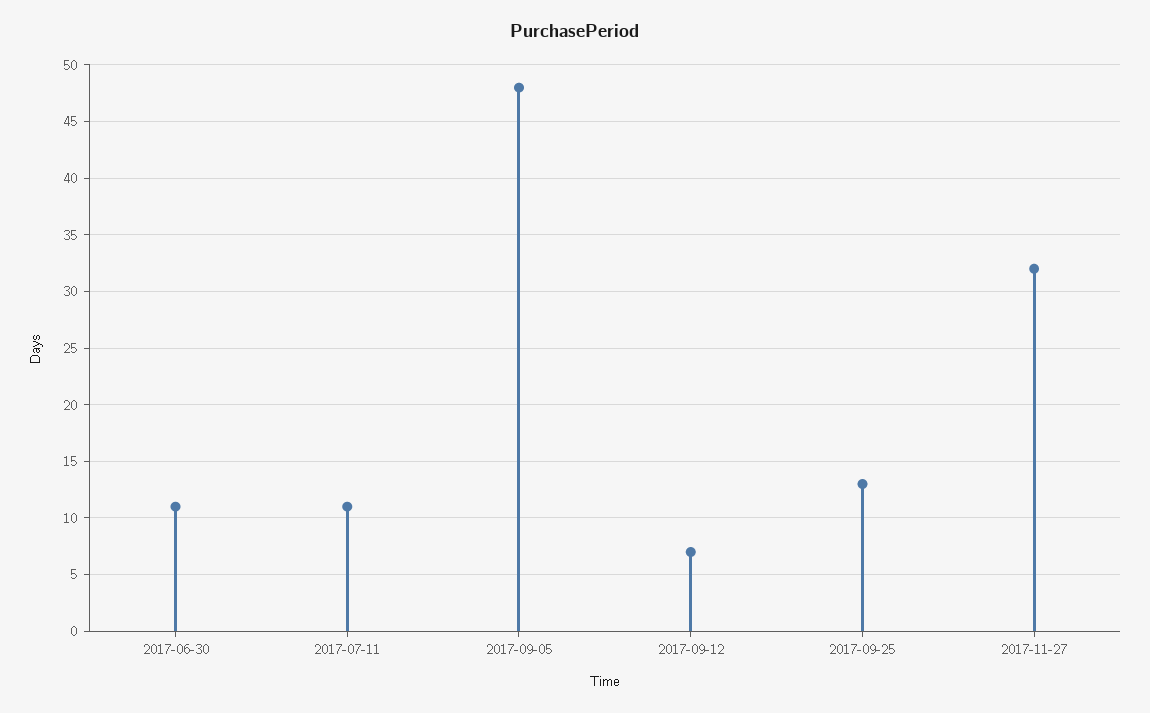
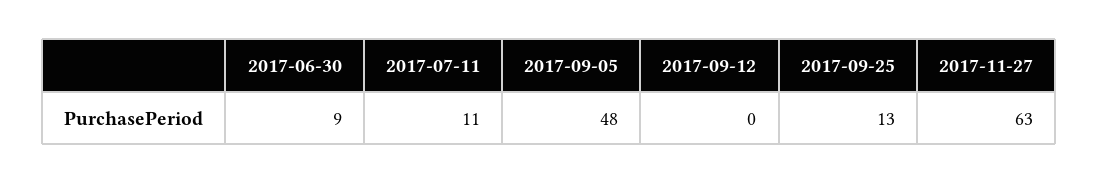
2017-06-30: 11 -> 9
2017-09-12: 7 -> 0
2017-11-27: 32 -> 63

